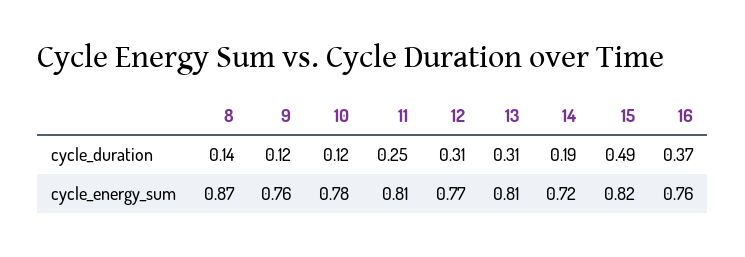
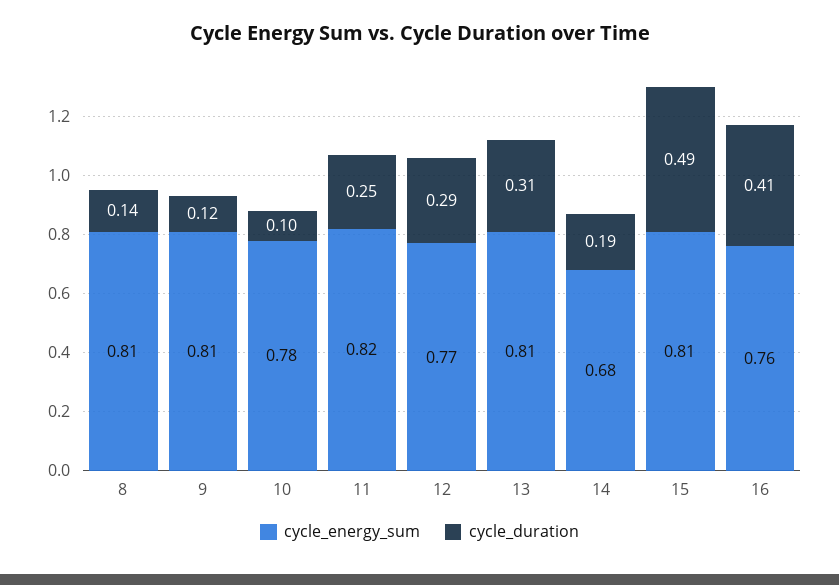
cycle_duration, 10: 0.12 -> 0.1
cycle_duration, 12: 0.31 -> 0.29
cycle_duration, 16: 0.37 -> 0.41
cycle_energy_sum, 8: 0.87 -> 0.81
cycle_energy_sum, 9: 0.76 -> 0.81
cycle_energy_sum, 11: 0.81 -> 0.82
cycle_energy_sum, 14: 0.72 -> 0.68
cycle_energy_sum, 15: 0.82 -> 0.81

